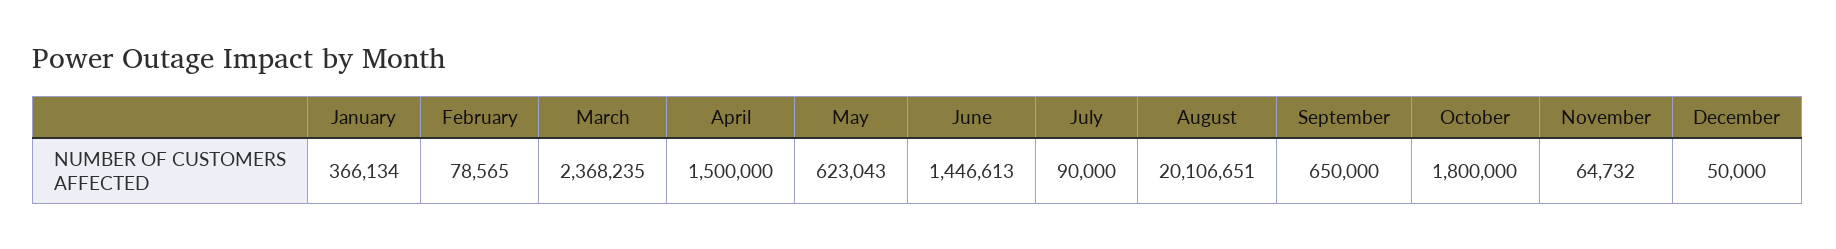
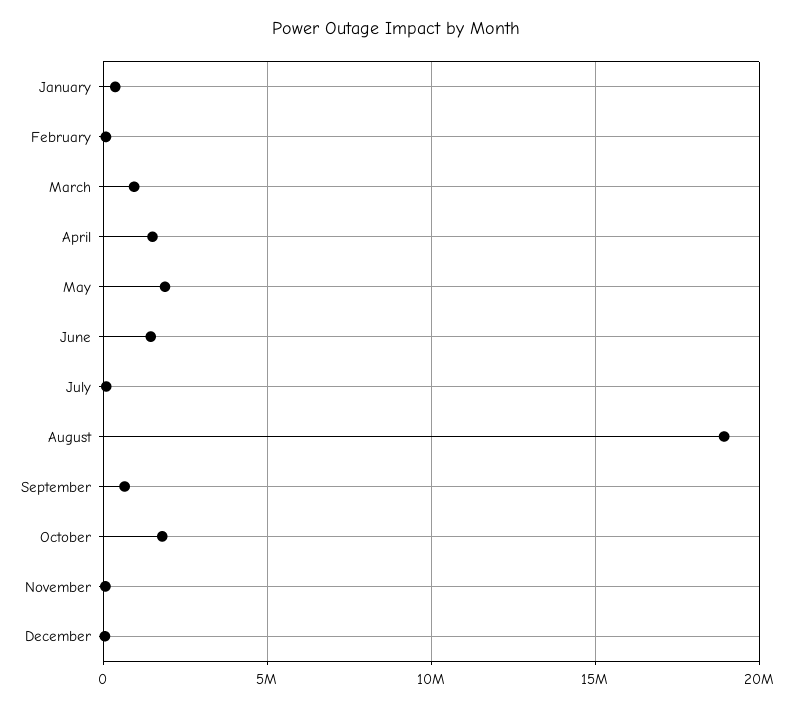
March: 2368235 -> 1000000
May: 623043 -> 2000000
August: 20106651 -> 19000000

